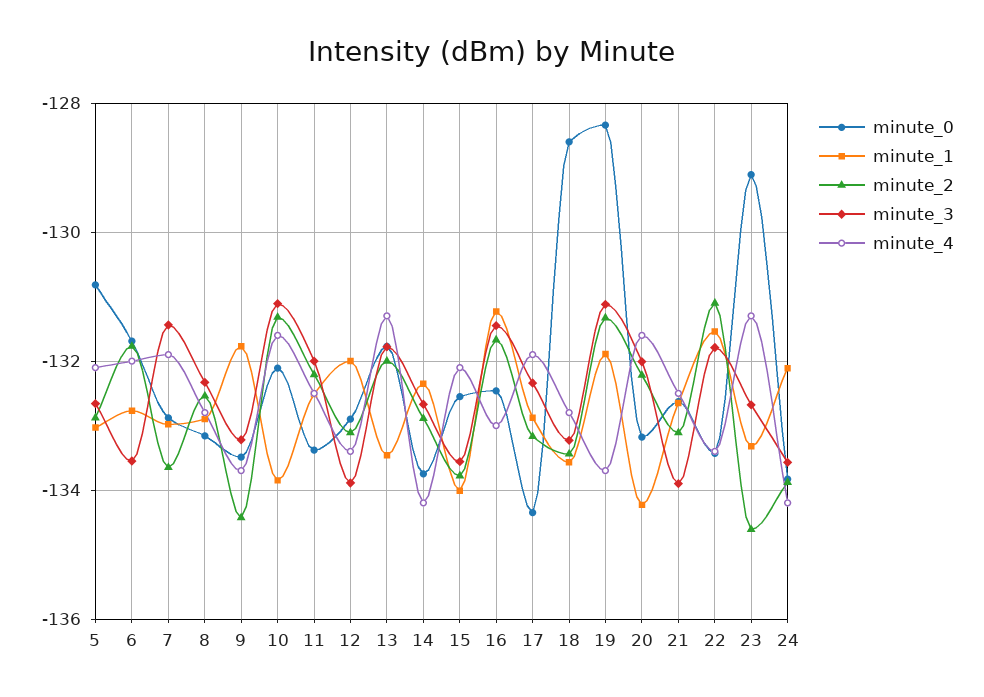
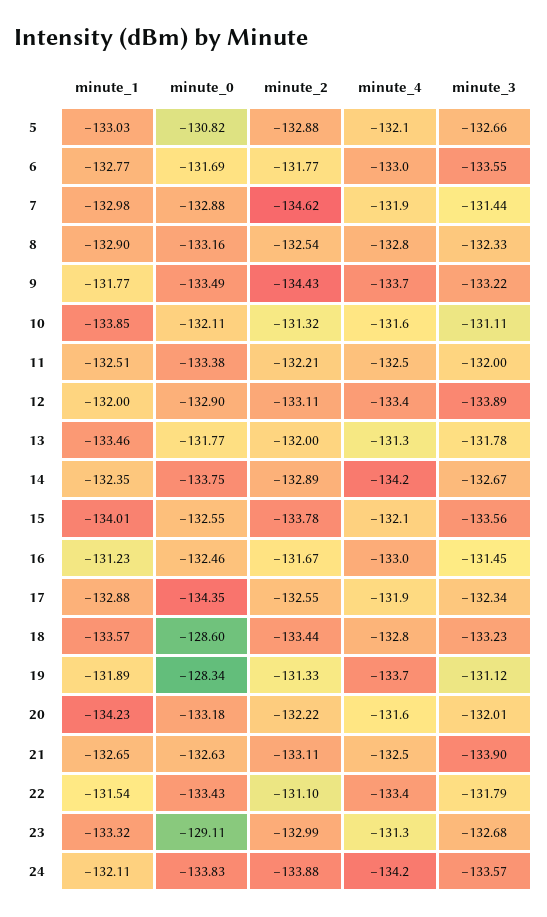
minute_4, 6: -132 -> -133
minute_2, 7: -133.6 -> -134.62
minute_2, 17: -133.2 -> -132.55
minute_2, 23: -134.6 -> -132.99

